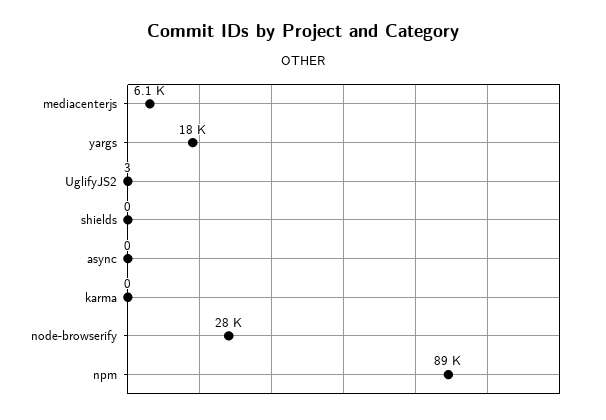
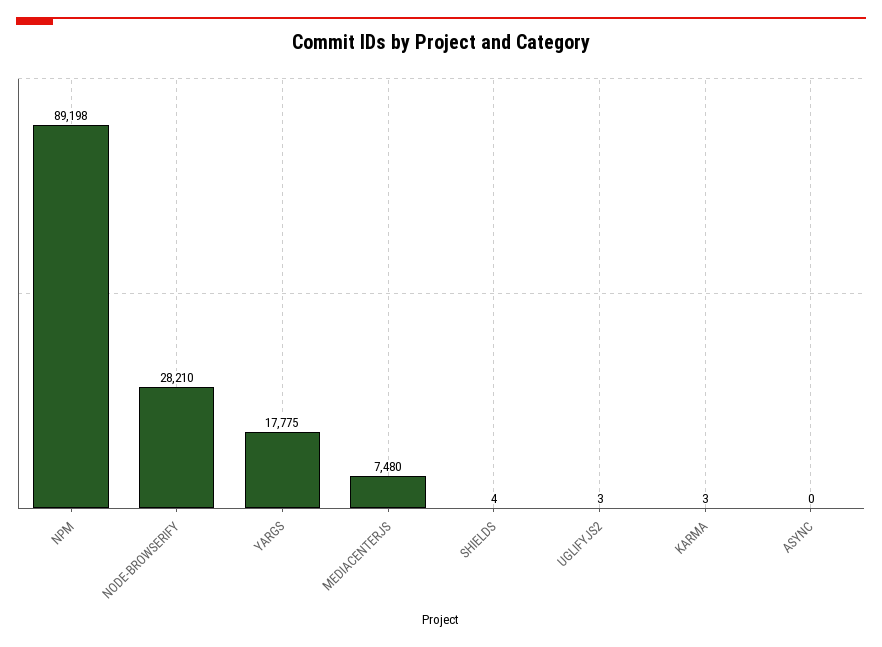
mediacenterjs: 6100 -> 7480
shields: 0 -> 4
karma: 0 -> 3

